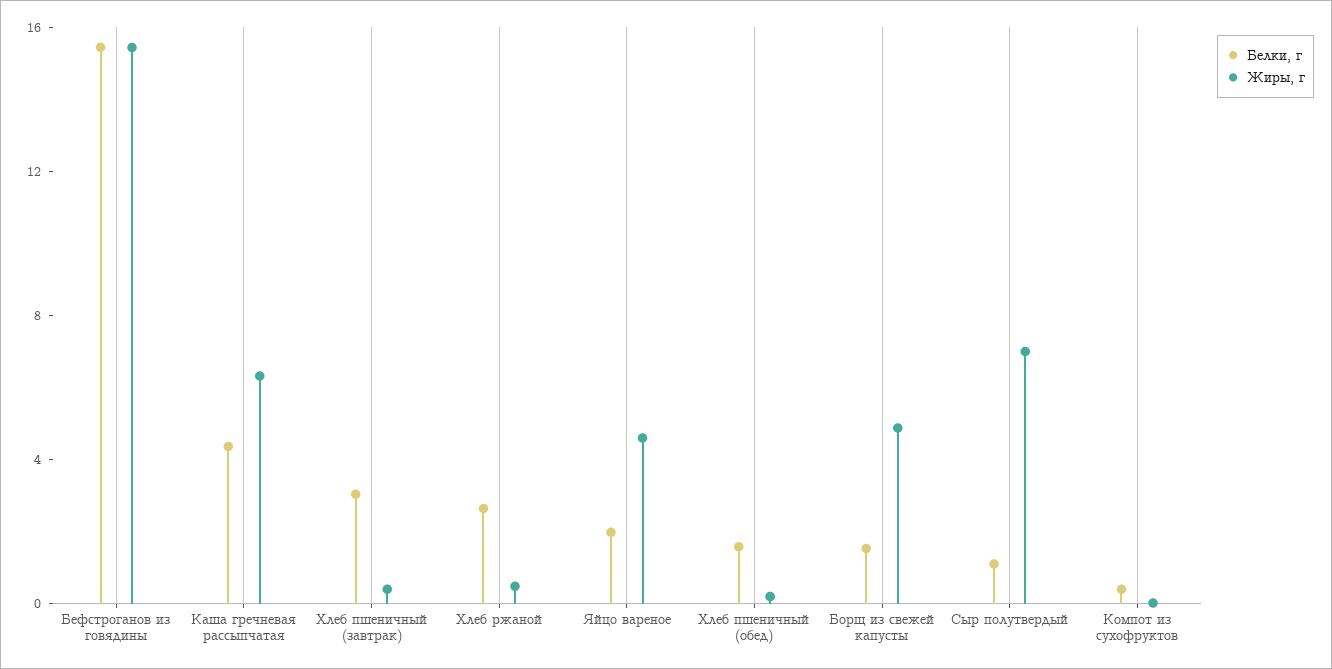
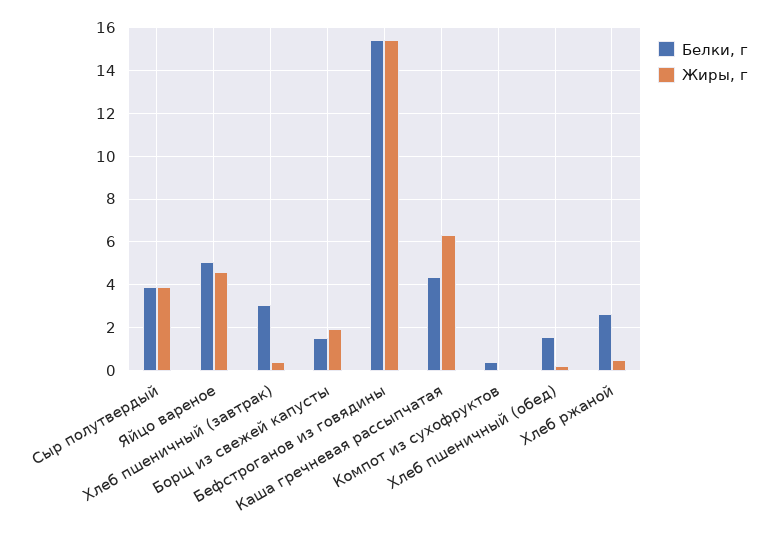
Белки, г, Яйцо вареное: 2 -> 5
Жиры, г, Борщ из свежей капусты: 5 -> 2
Белки, г, Сыр полутвердый: 1 -> 4
Жиры, г, Сыр полутвердый: 7 -> 4

